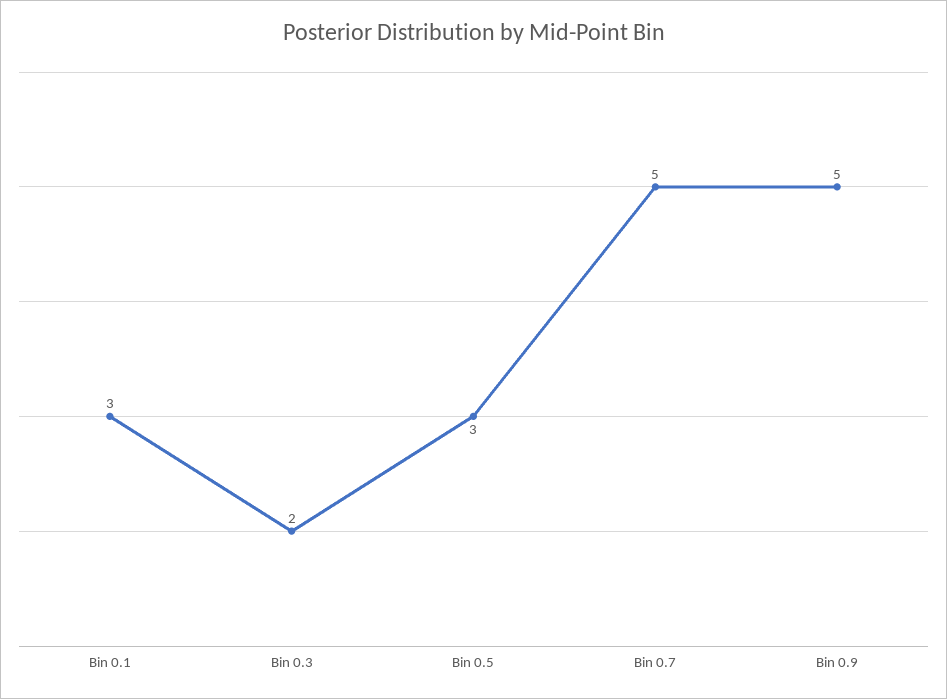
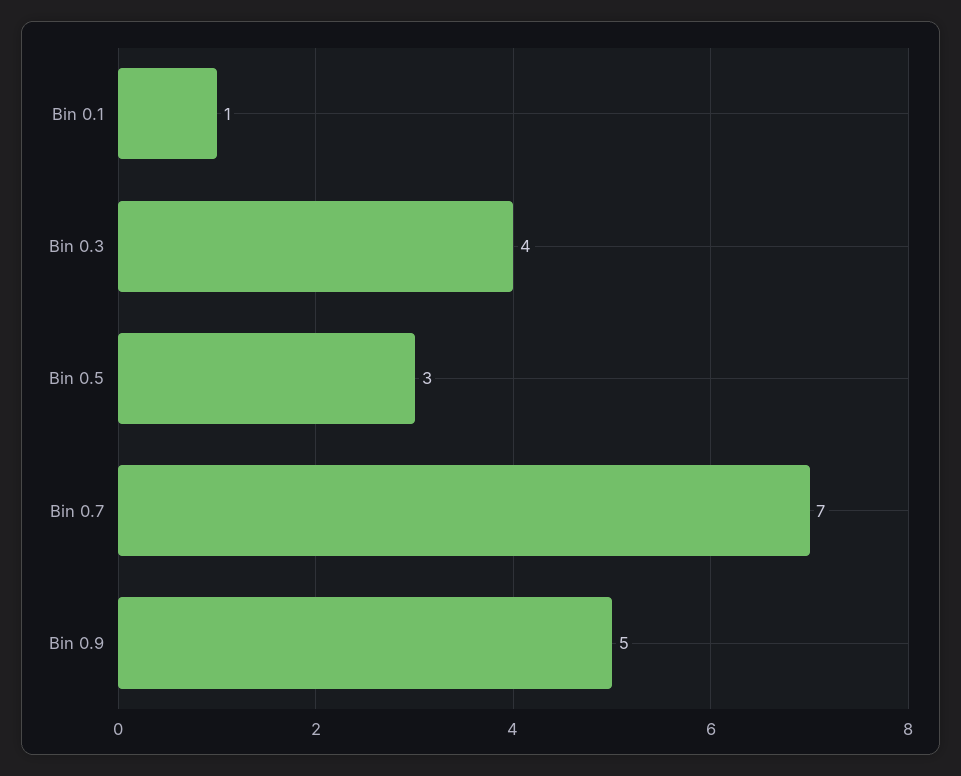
Bin 0.1: 3 -> 1
Bin 0.3: 2 -> 4
Bin 0.7: 5 -> 7

